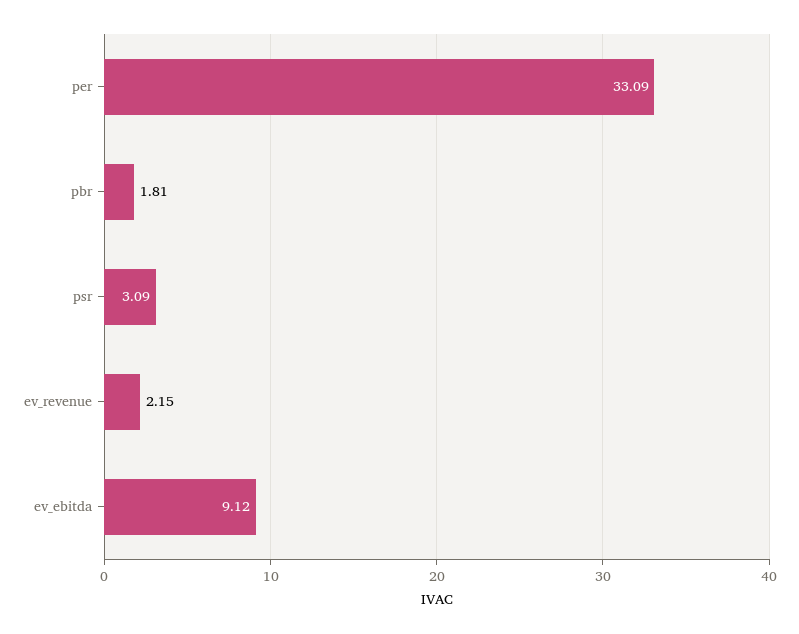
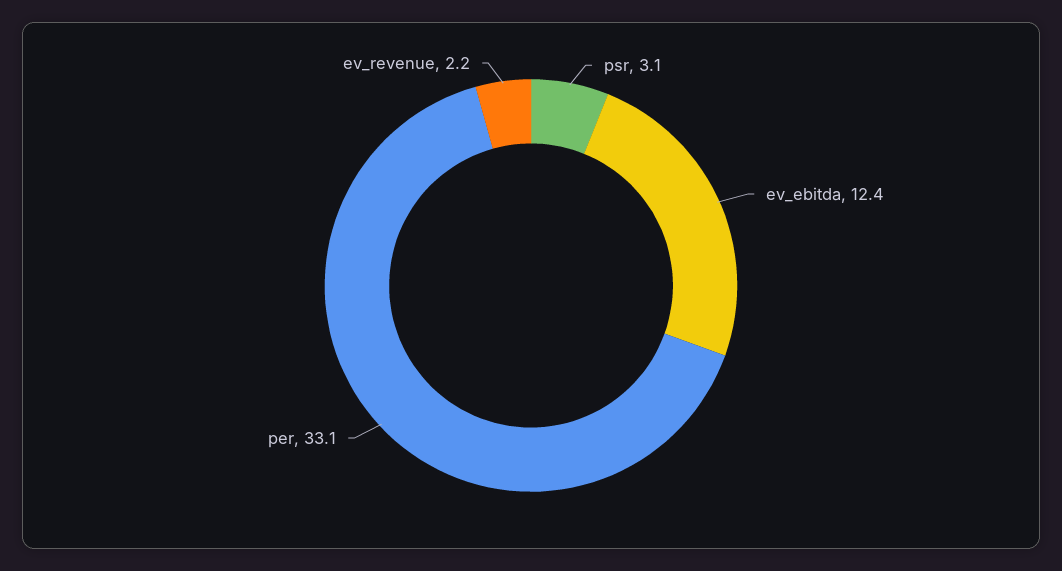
pbr: 1.81 -> none
ev_ebitda: 9.12 -> 12.4

